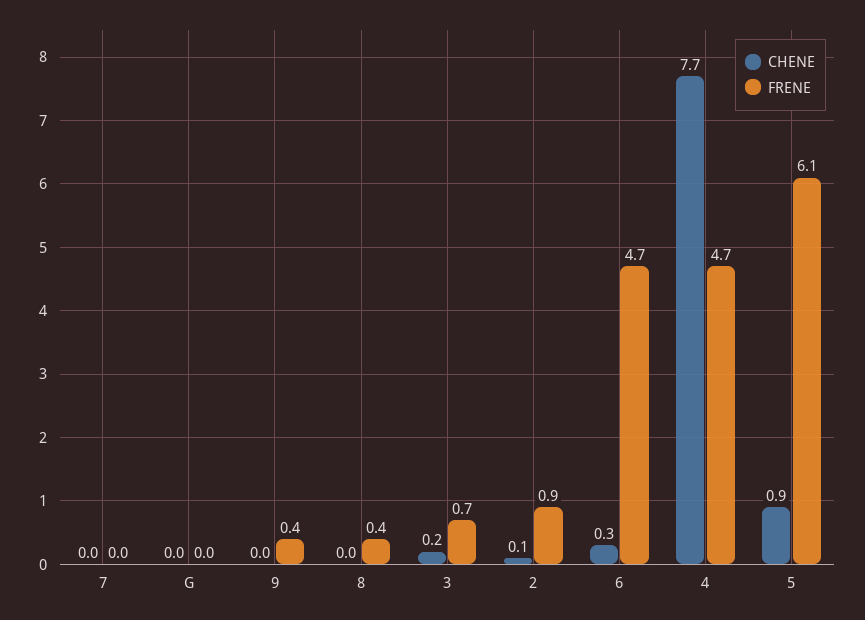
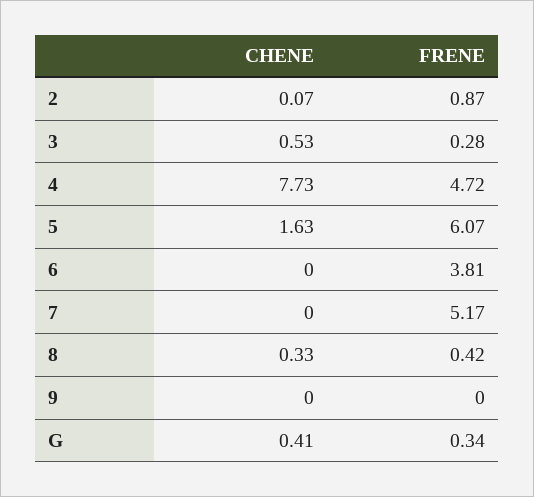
FRENE, 7: 0 -> 5.17
CHENE, G: 0 -> 0.41
FRENE, G: 0 -> 0.34
FRENE, 9: 0.4 -> 0
CHENE, 8: 0 -> 0.33
CHENE, 3: 0.2 -> 0.53
FRENE, 3: 0.7 -> 0.28
CHENE, 6: 0.3 -> 0
FRENE, 6: 4.7 -> 3.81
CHENE, 5: 0.9 -> 1.63

